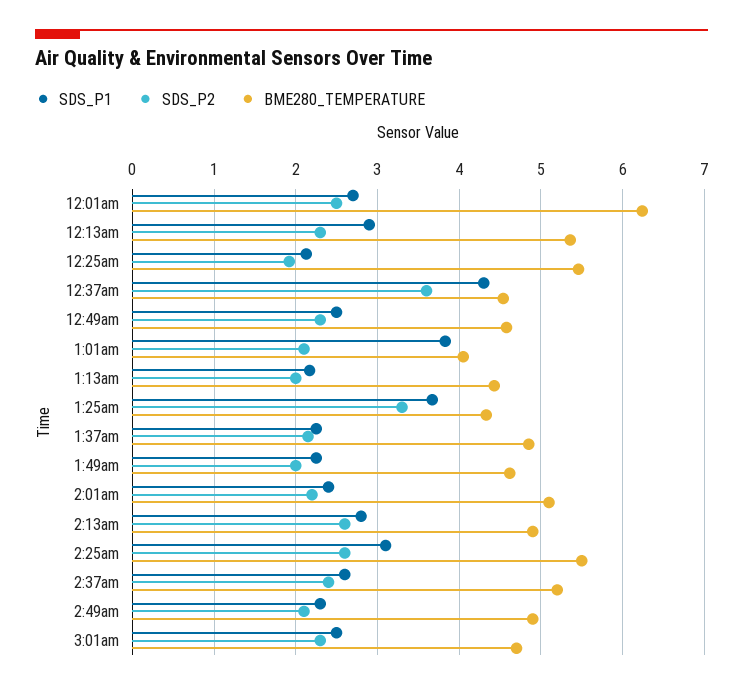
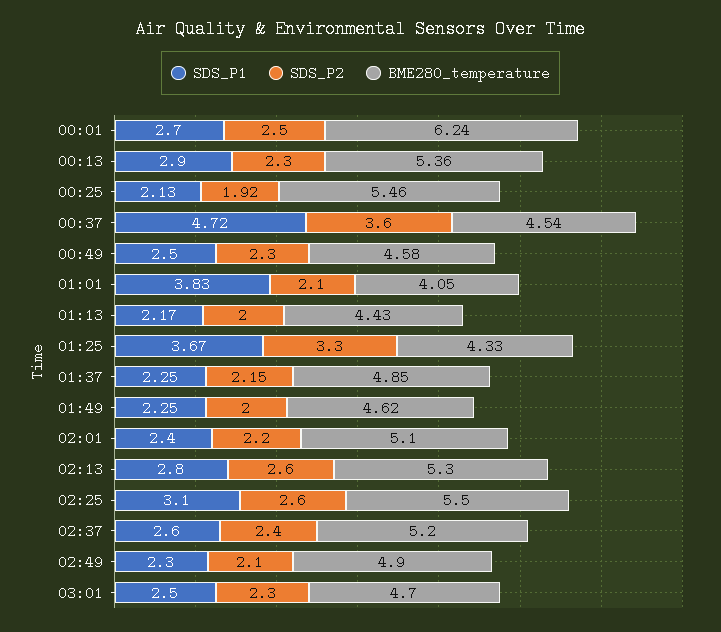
SDS_P1, 12:37am: 4.3 -> 4.72
BME280_TEMPERATURE, 2:13am: 4.9 -> 5.3

